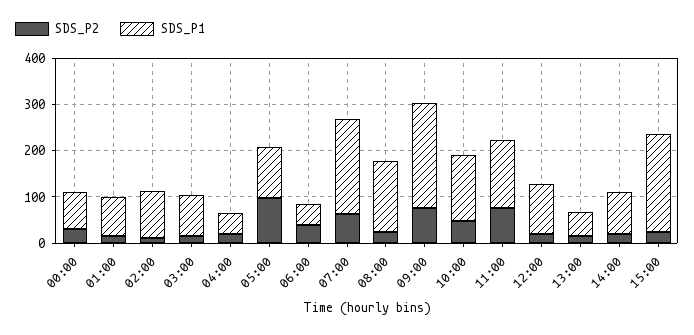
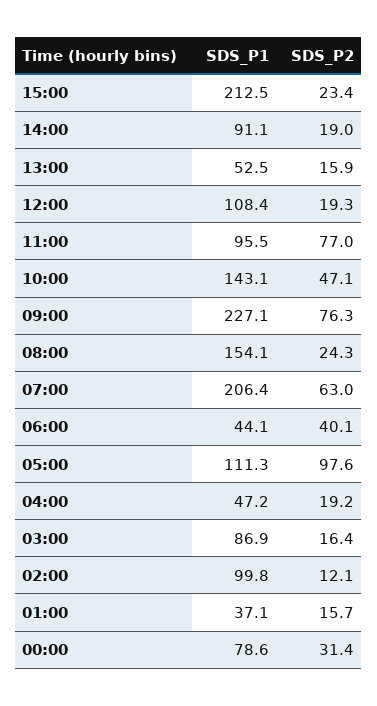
SDS_P1, 01:00: 80 -> 37.1
SDS_P1, 11:00: 140 -> 95.5

